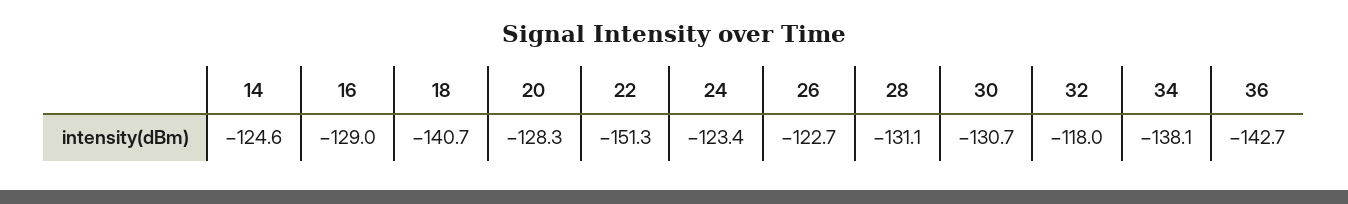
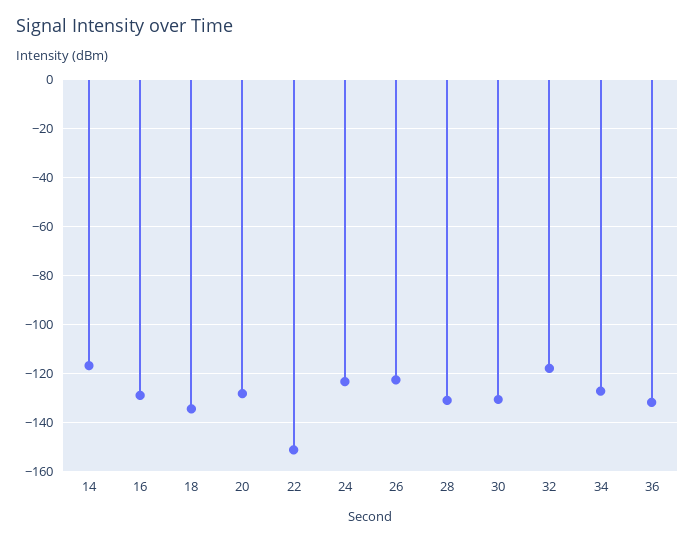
14: -124.6 -> -117.5
18: -140.7 -> -135
34: -138.1 -> -127.5
36: -142.7 -> -132.5

